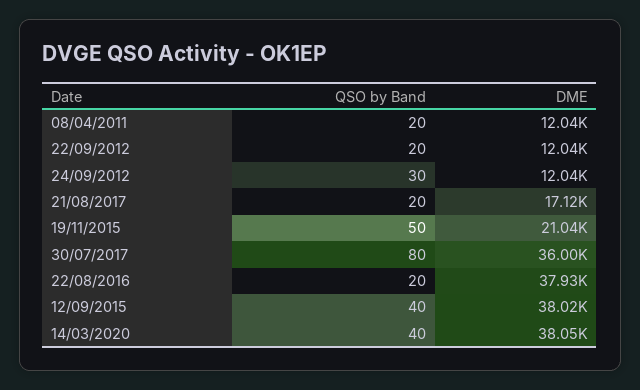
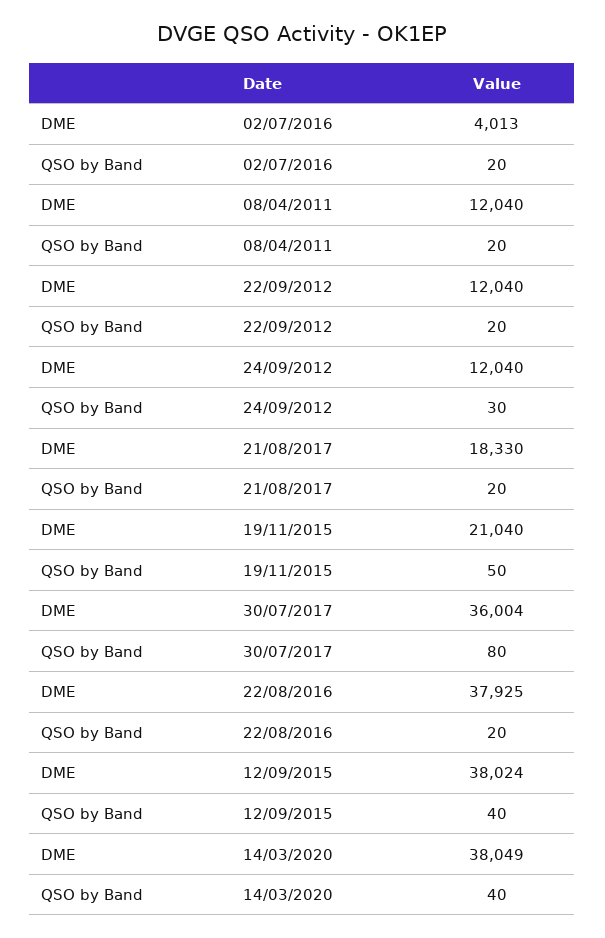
DME, 21/08/2017: 17120 -> 18330
DME, 02/07/2016: none -> 4013
QSO by Band, 02/07/2016: none -> 20

